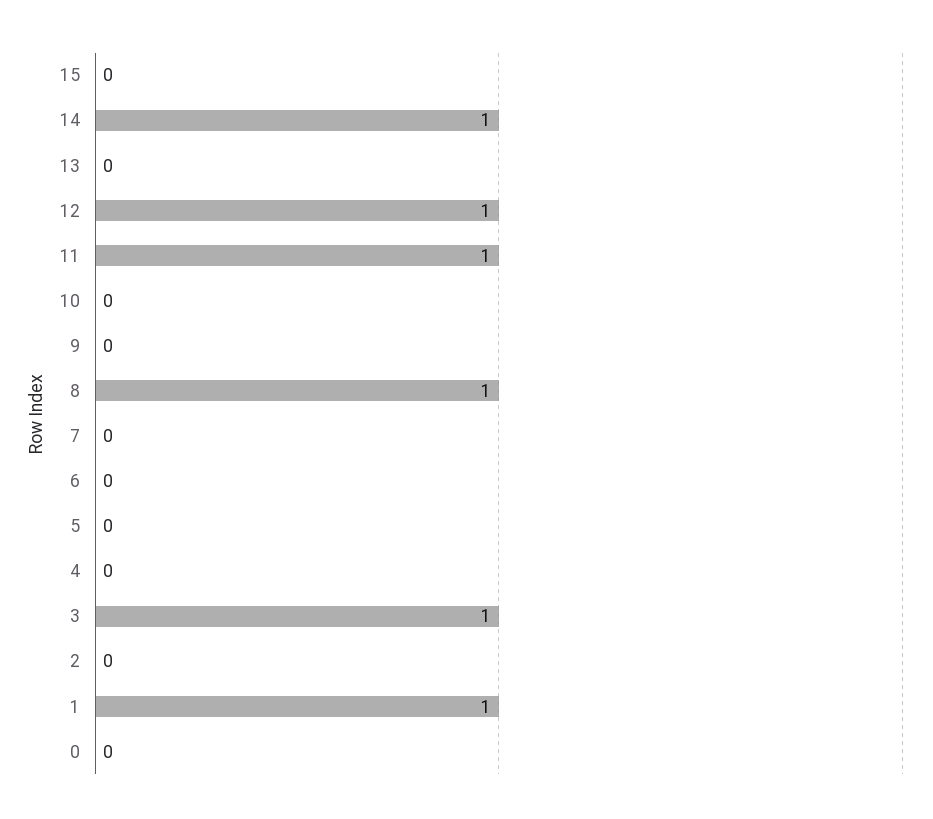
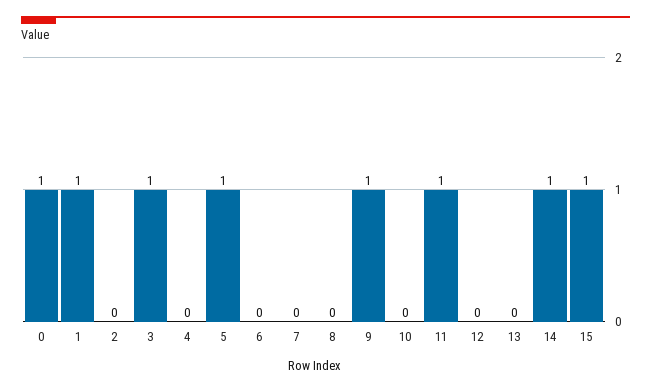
15: 0 -> 1
12: 1 -> 0
9: 0 -> 1
8: 1 -> 0
5: 0 -> 1
0: 0 -> 1

